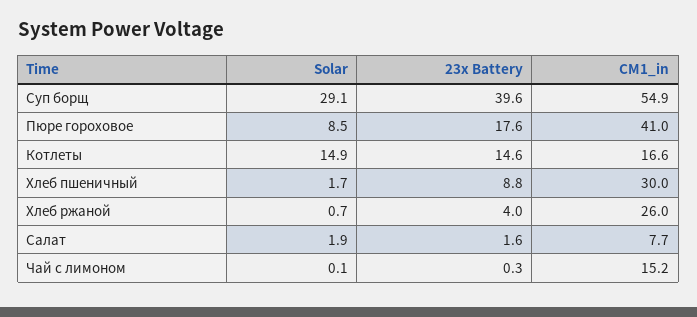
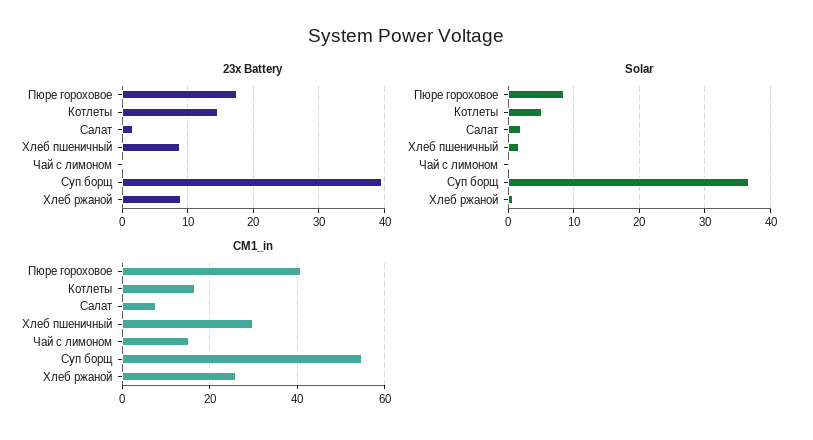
Solar, Суп борщ: 29.1 -> 37
Solar, Котлеты: 14.9 -> 5
23x Battery, Хлеб ржаной: 4 -> 9

